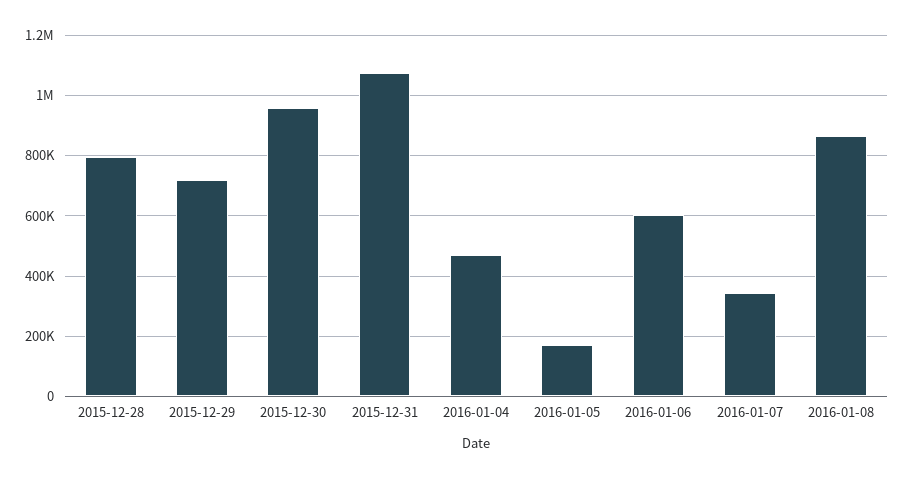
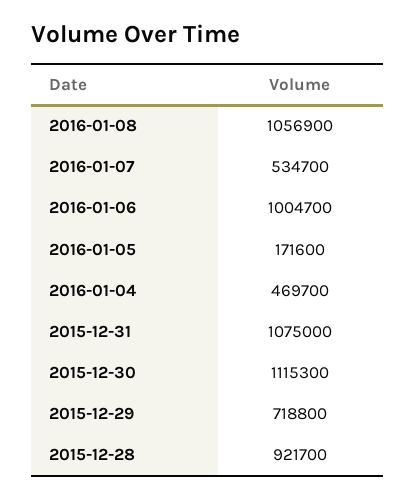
2015-12-28: 800000 -> 921700
2015-12-30: 960000 -> 1115300
2016-01-06: 600000 -> 1004700
2016-01-07: 340000 -> 534700
2016-01-08: 860000 -> 1056900

